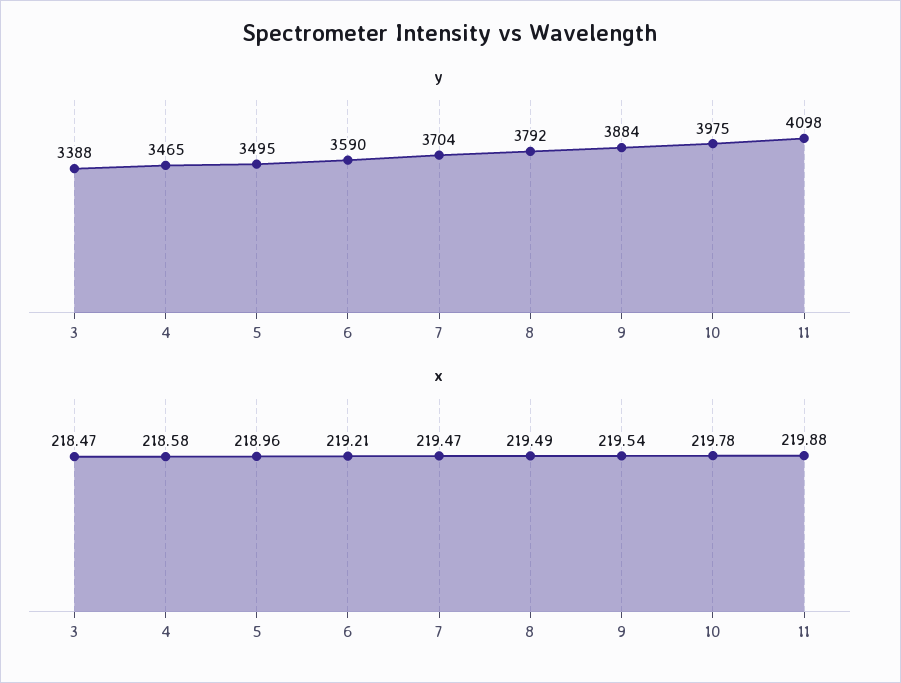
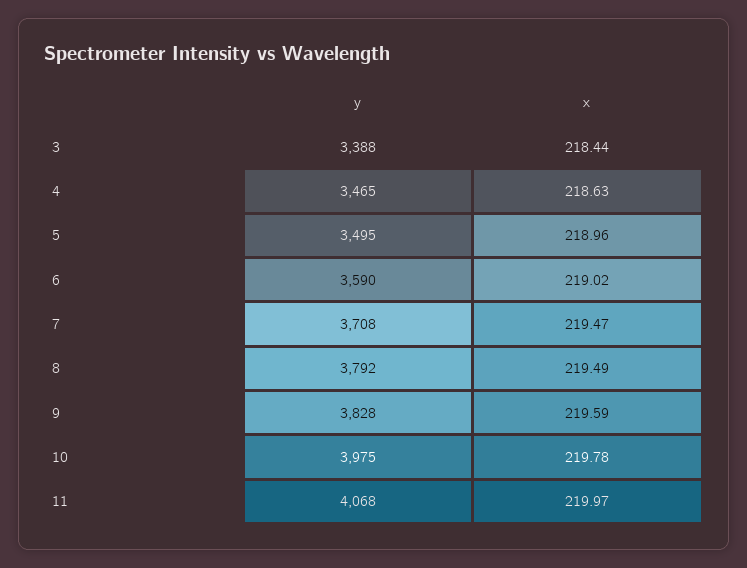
y, 7: 3704 -> 3708
y, 9: 3884 -> 3828
y, 11: 4098 -> 4068
x, 3: 218.47 -> 218.44
x, 4: 218.58 -> 218.63
x, 6: 219.21 -> 219.02
x, 9: 219.54 -> 219.59
x, 11: 219.88 -> 219.97

